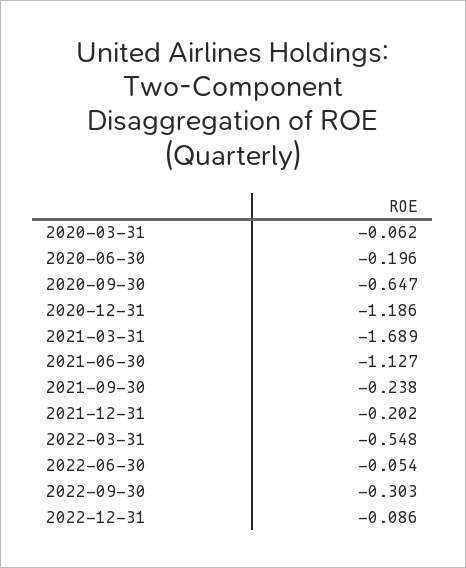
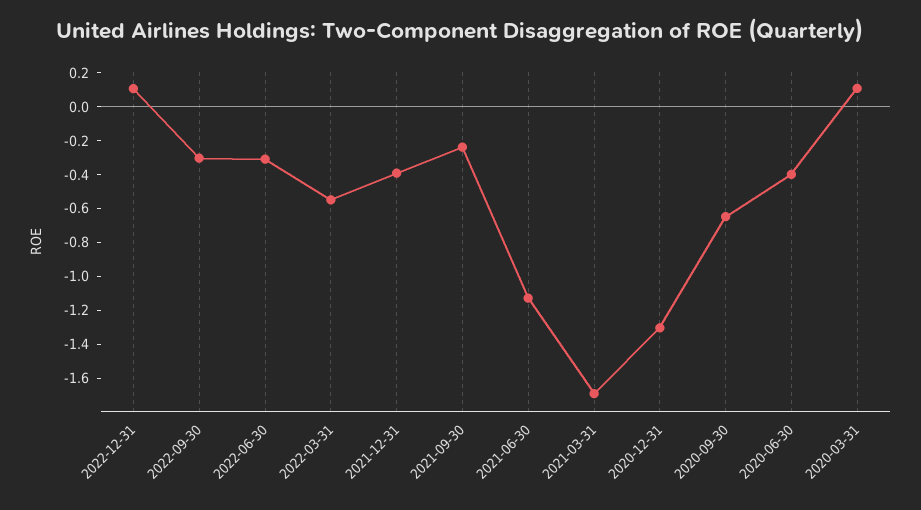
2020-03-31: -0.062 -> 0.1
2020-06-30: -0.196 -> -0.4
2020-12-31: -1.186 -> -1.3
2021-12-31: -0.202 -> -0.4
2022-06-30: -0.054 -> -0.3
2022-12-31: -0.086 -> 0.1

